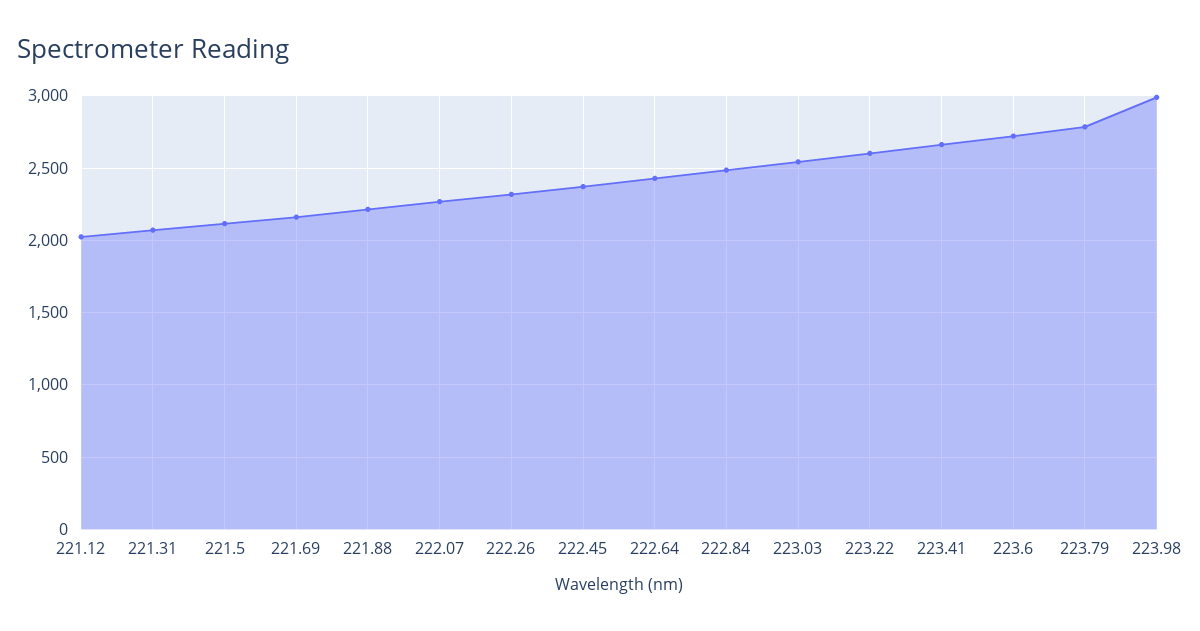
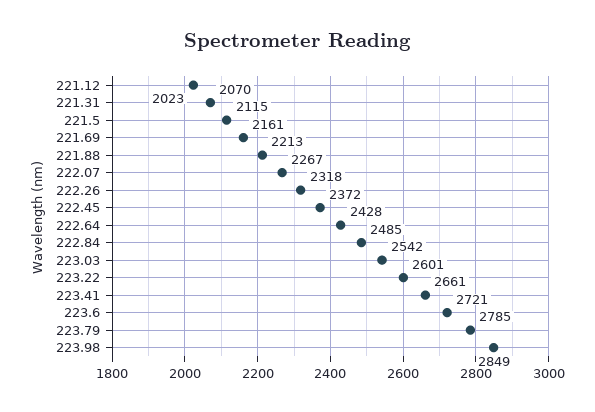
223.98: 3000 -> 2849

